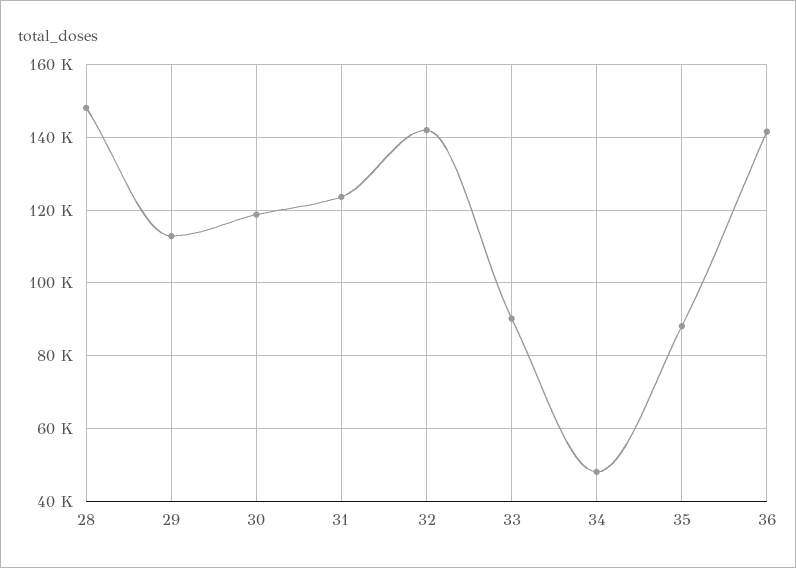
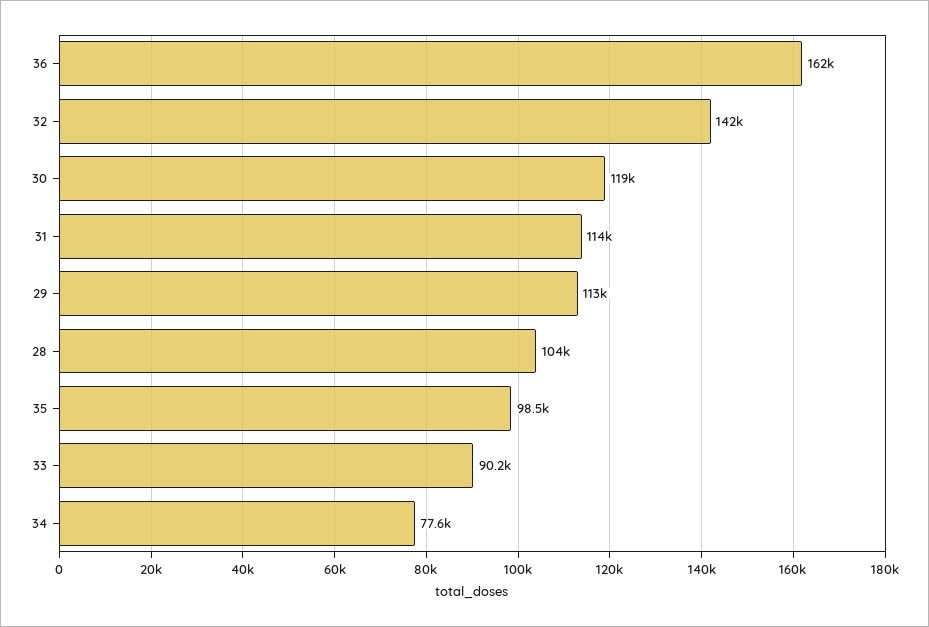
28: 148000 -> 104000
31: 124000 -> 114000
34: 48000 -> 77600
35: 88000 -> 98500
36: 142000 -> 162000

